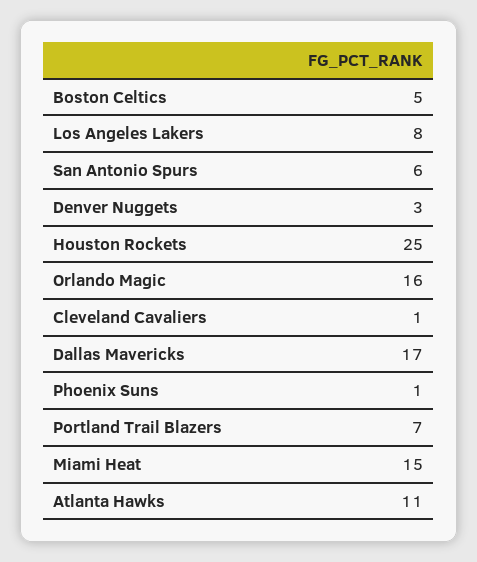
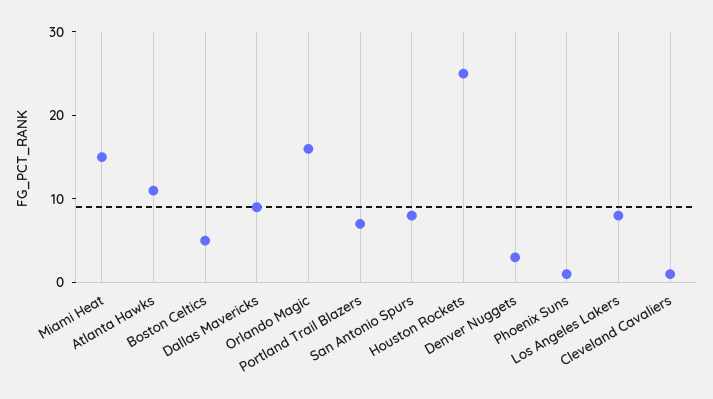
San Antonio Spurs: 6 -> 8
Dallas Mavericks: 17 -> 9

